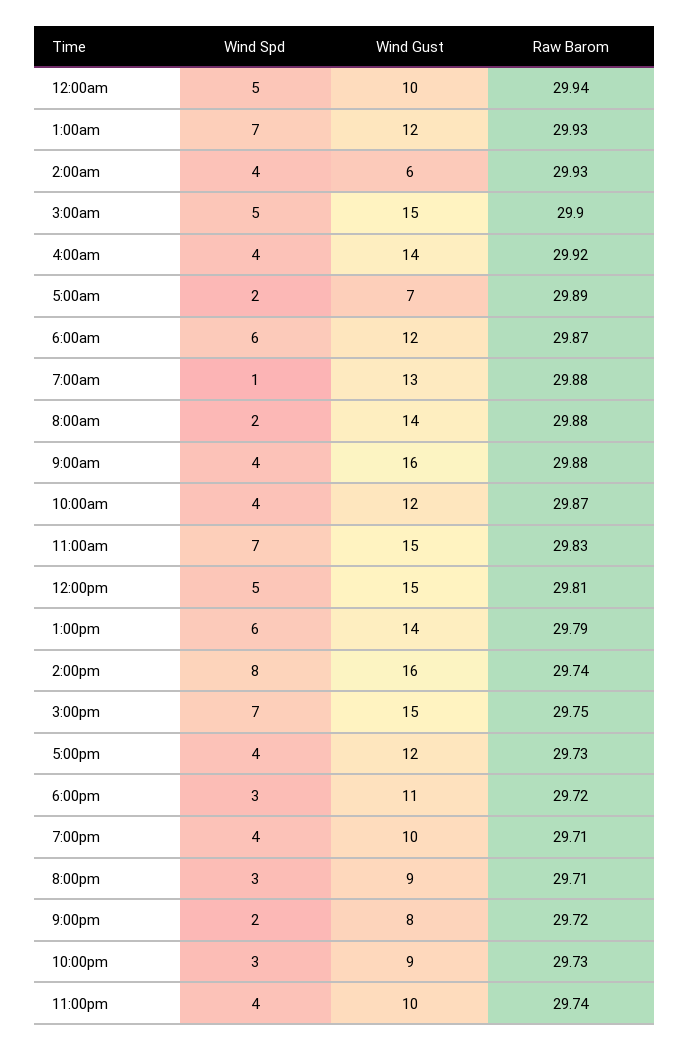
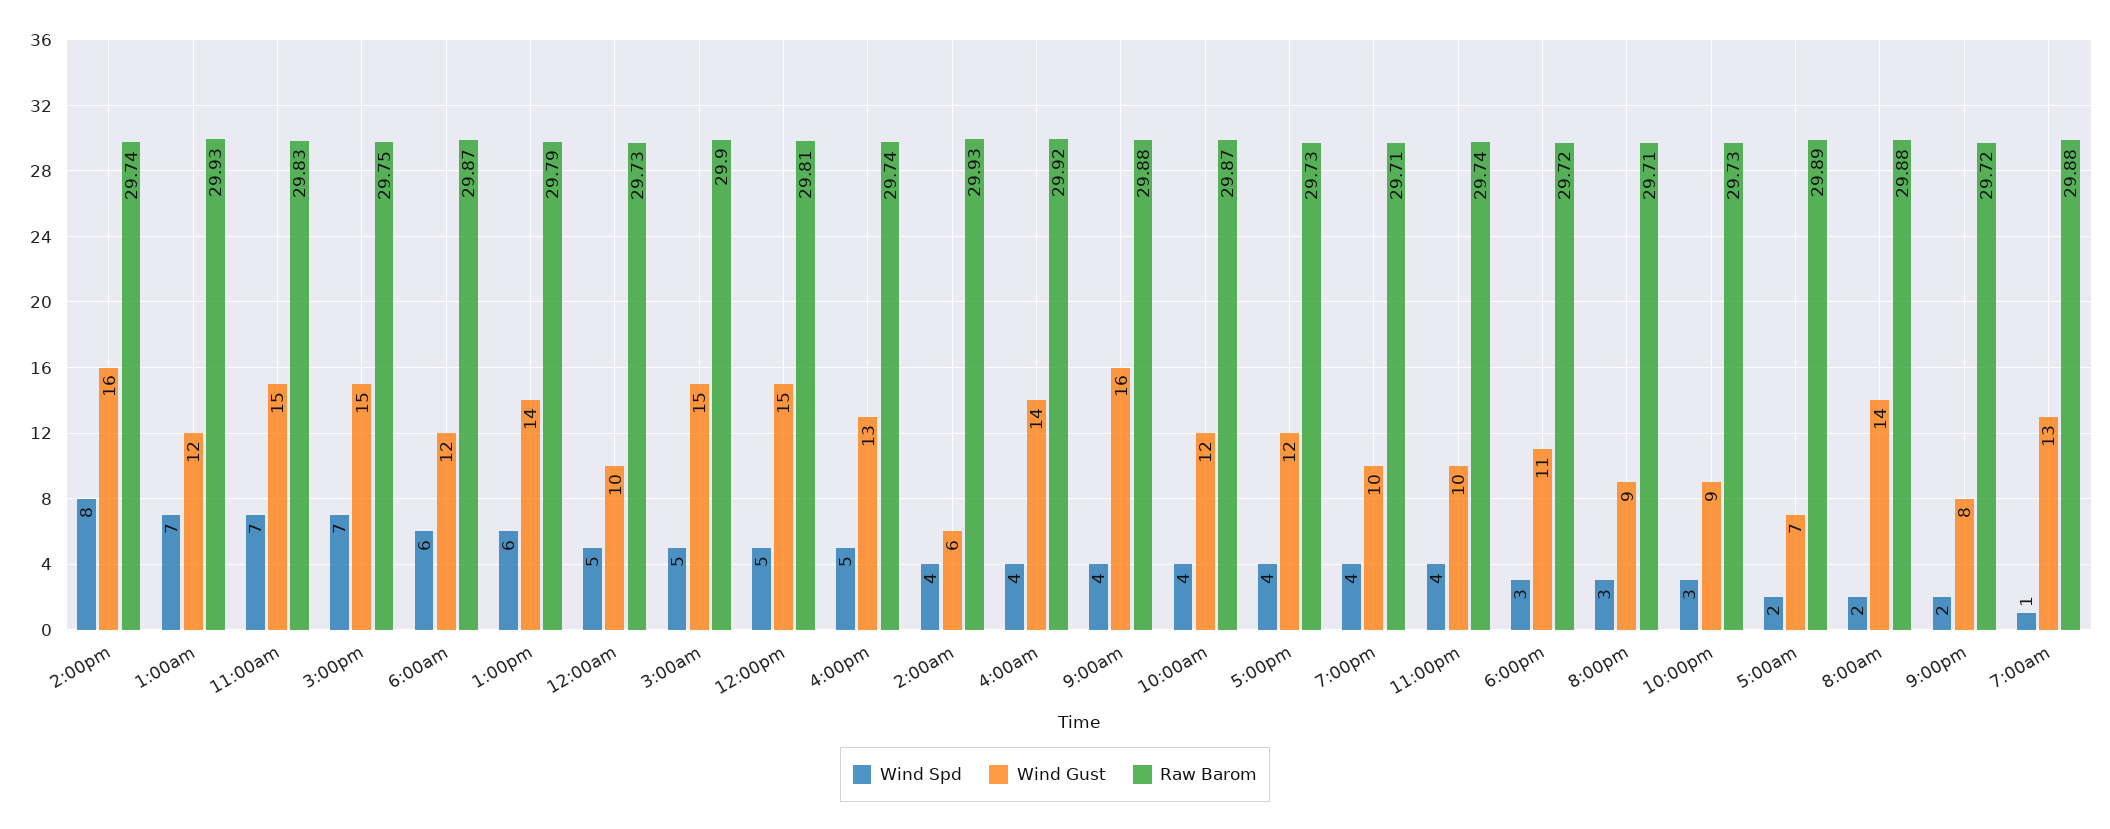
Raw Barom, 12:00am: 29.94 -> 29.73
Wind Spd, 4:00pm: none -> 5
Wind Gust, 4:00pm: none -> 13
Raw Barom, 4:00pm: none -> 29.74

